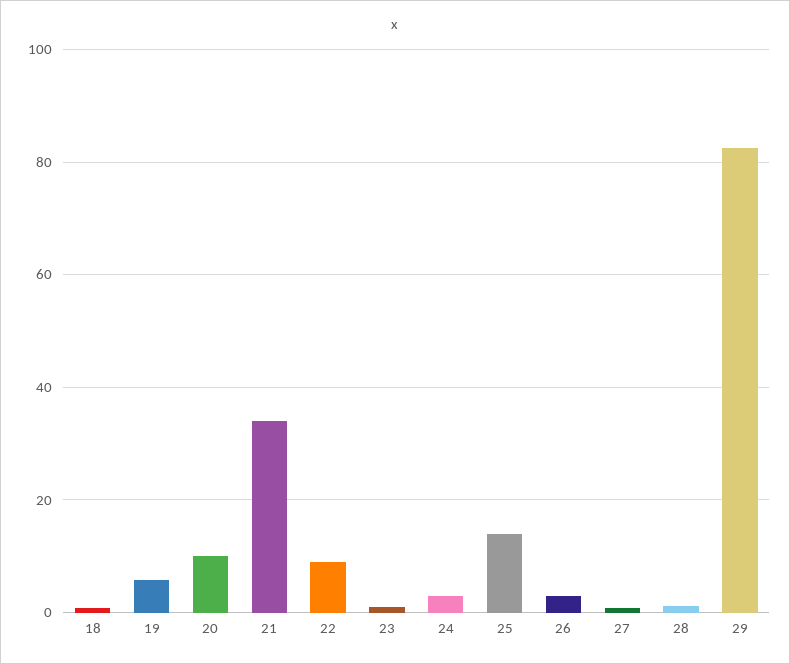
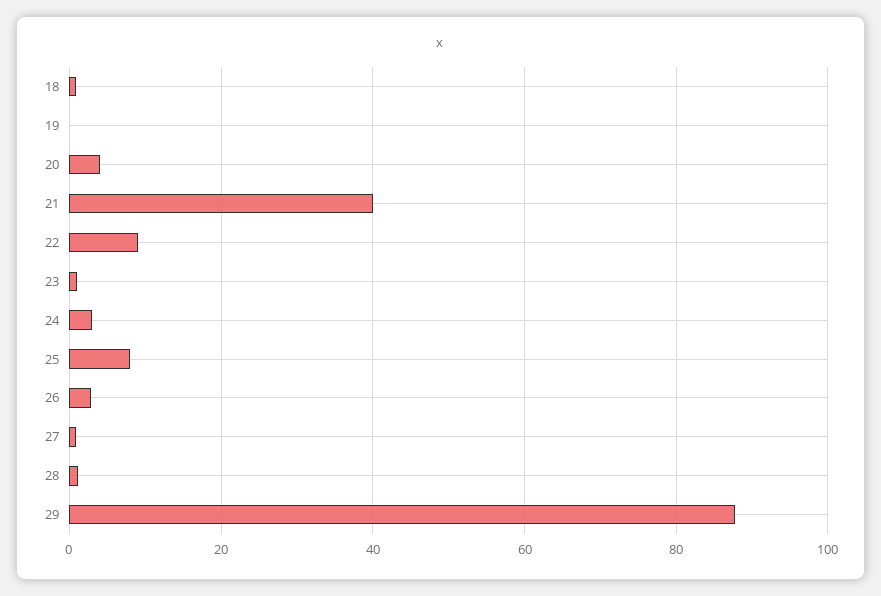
19: 6 -> 0
20: 10 -> 4
21: 34 -> 40
25: 14 -> 8
29: 82 -> 88

